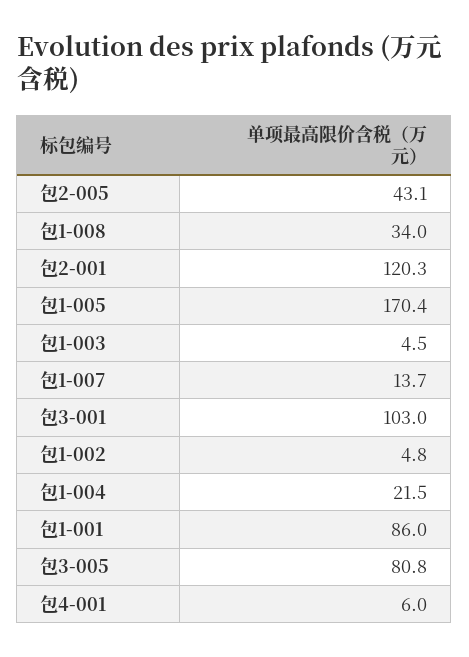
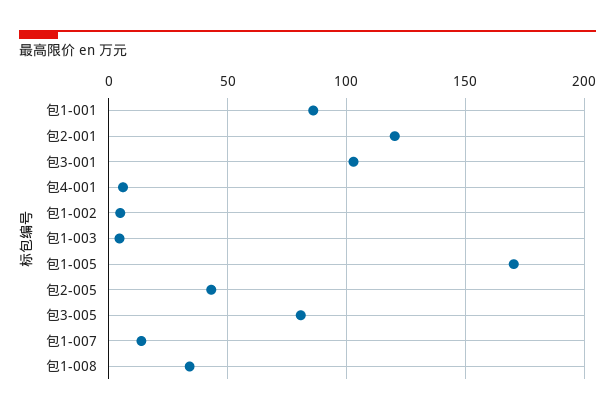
包1-004: 21.5 -> none

